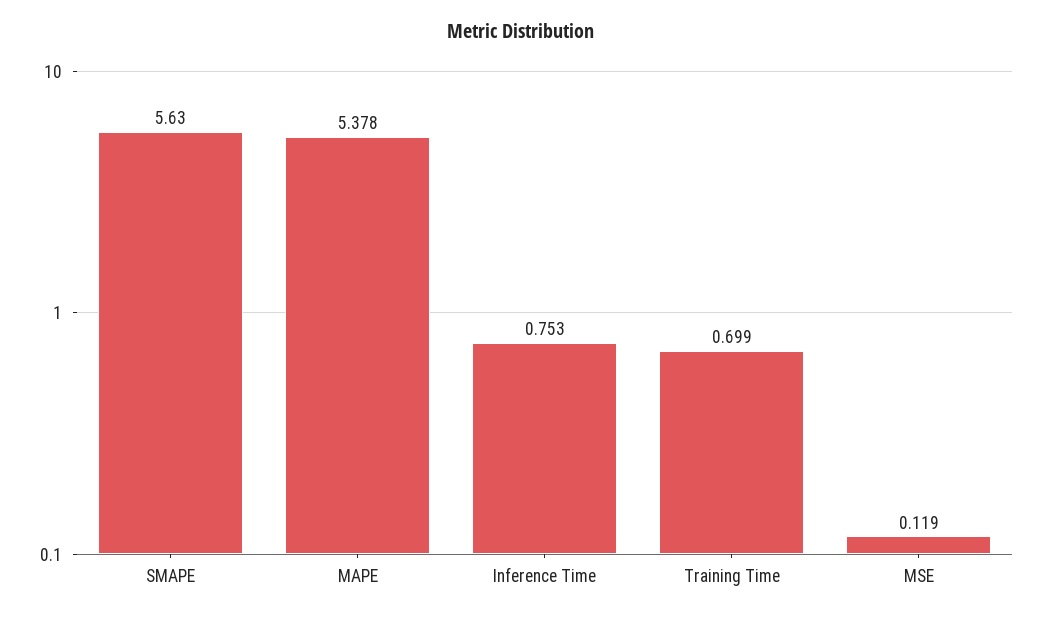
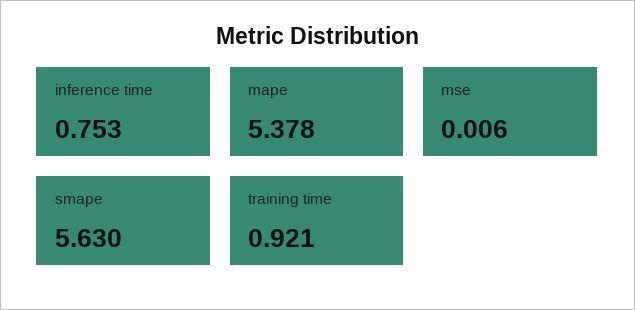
Training Time: 0.699 -> 0.921
MSE: 0.119 -> 0.006

